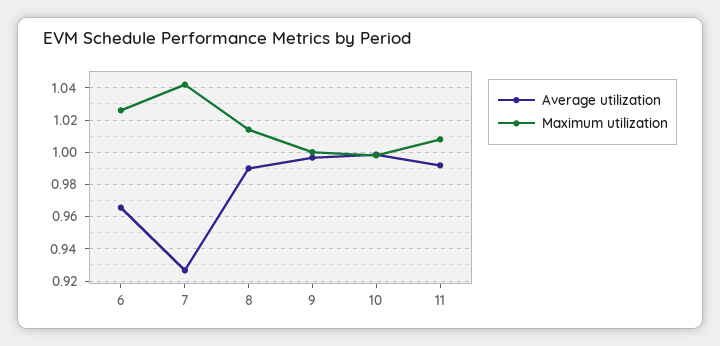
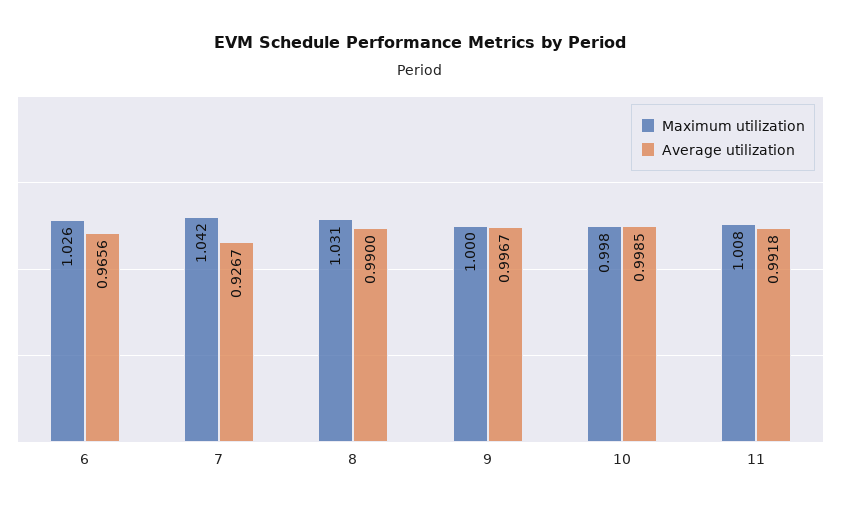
Maximum utilization, 8: 1.015 -> 1.031

